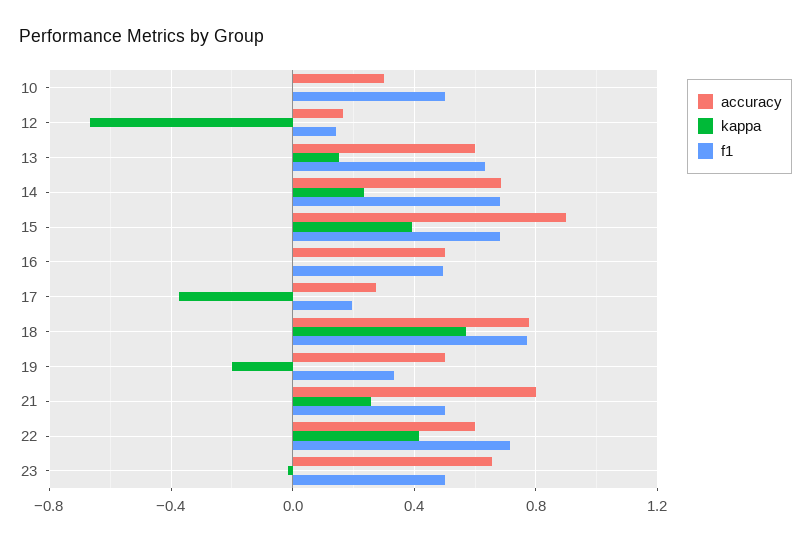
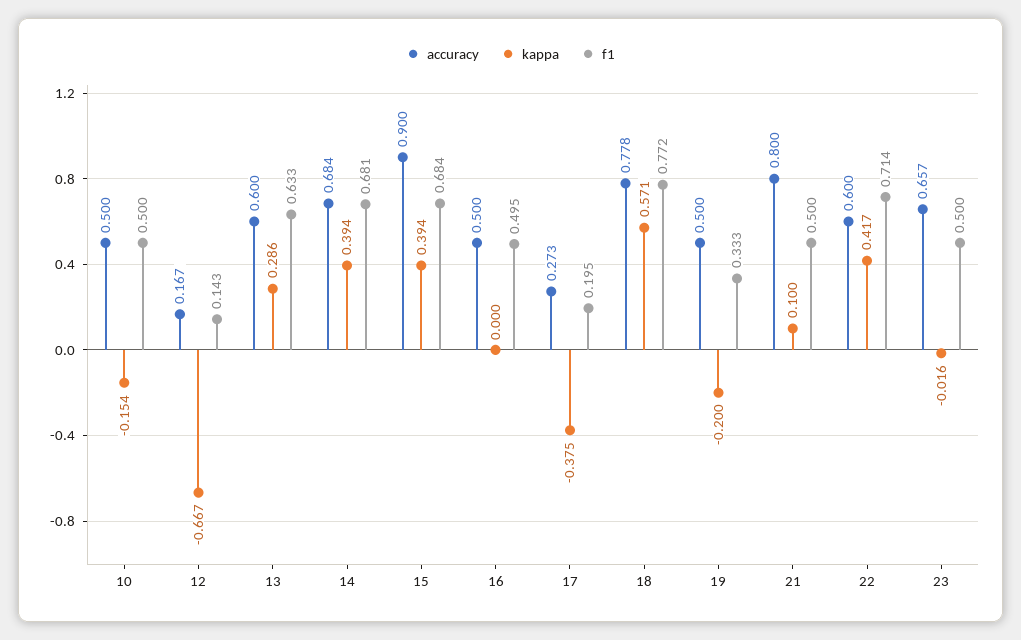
accuracy, 10: 0.3 -> 0.5
kappa, 10: 0 -> -0.154
kappa, 13: 0.15 -> 0.286
kappa, 14: 0.25 -> 0.394
kappa, 21: 0.25 -> 0.1

